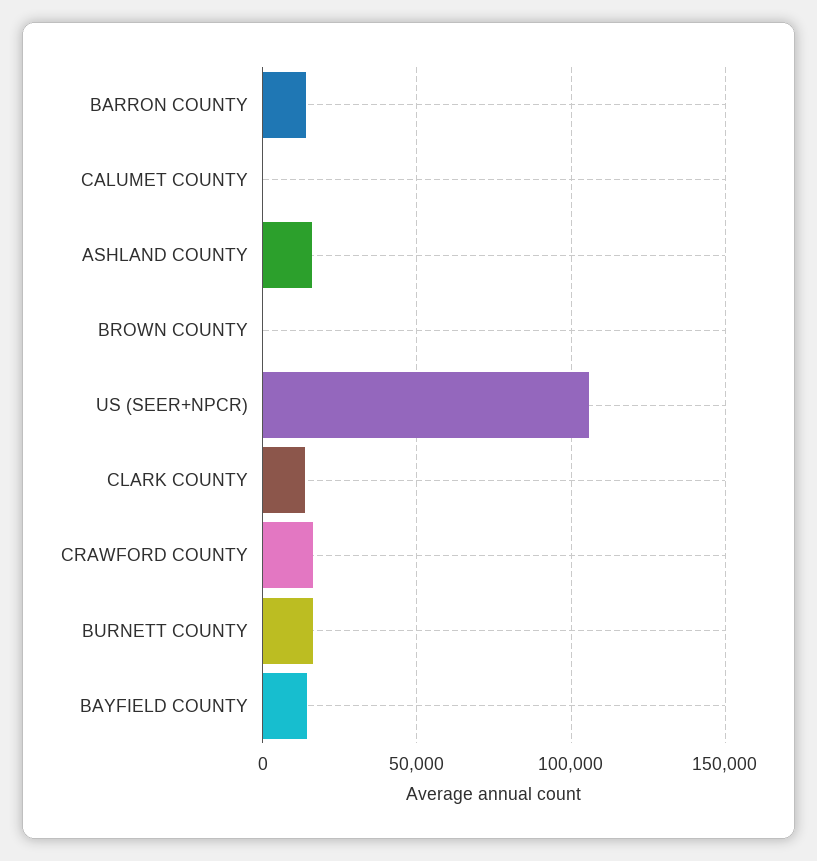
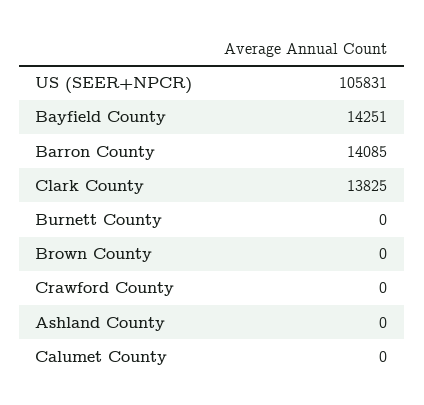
ASHLAND COUNTY: 15000 -> 0
CRAWFORD COUNTY: 15000 -> 0
BURNETT COUNTY: 15000 -> 0

